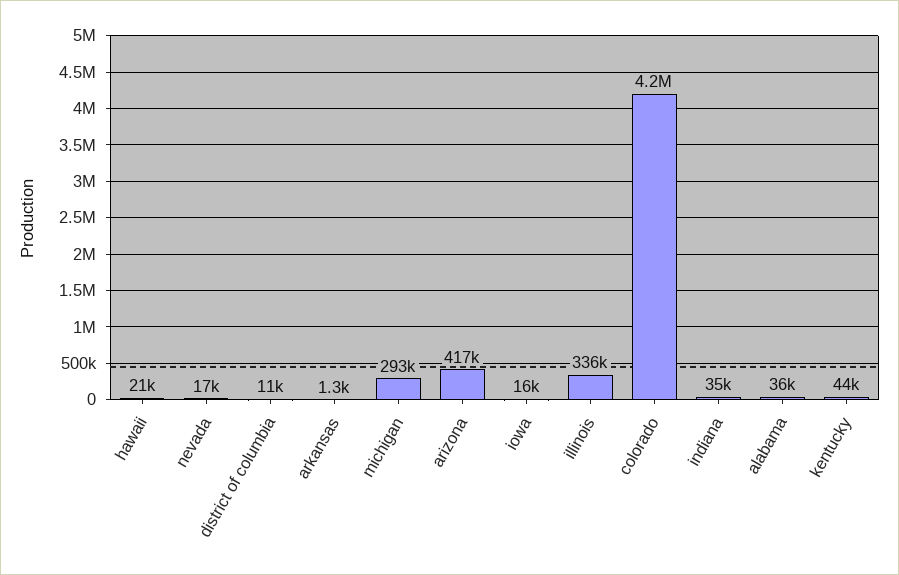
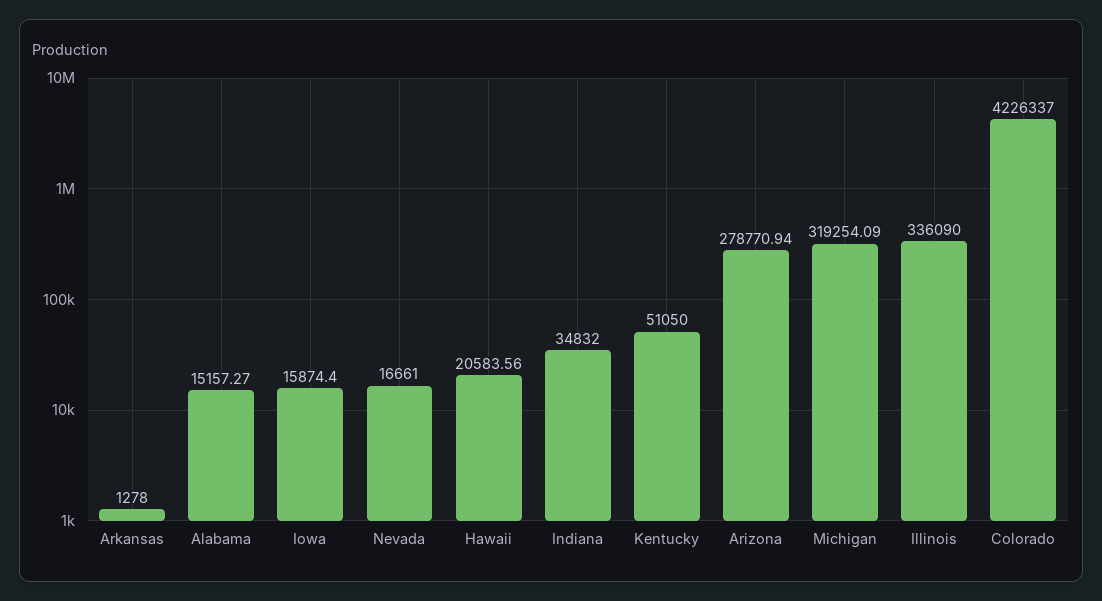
district of columbia: 11000 -> none
michigan: 293000 -> 319254.09
arizona: 417000 -> 278770.94
alabama: 36000 -> 15157.27
kentucky: 44000 -> 51050

